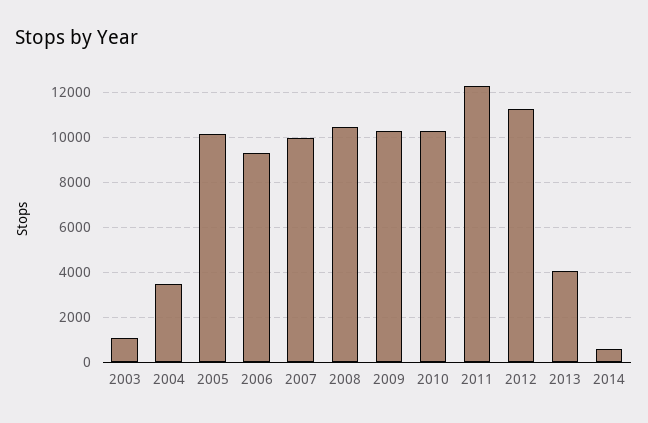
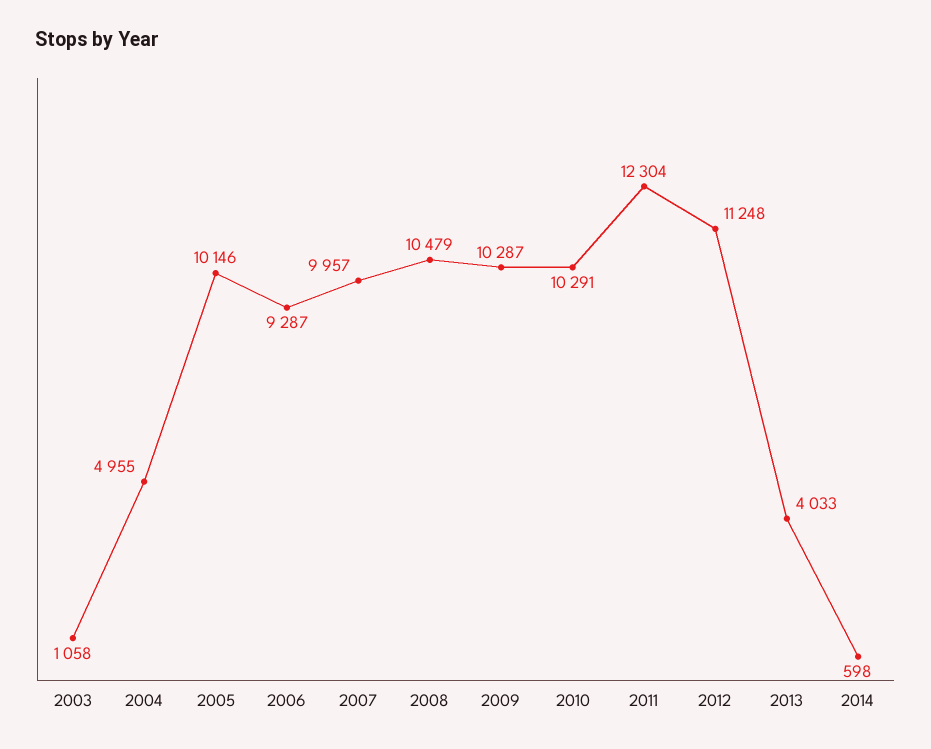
2004: 3500 -> 4955

